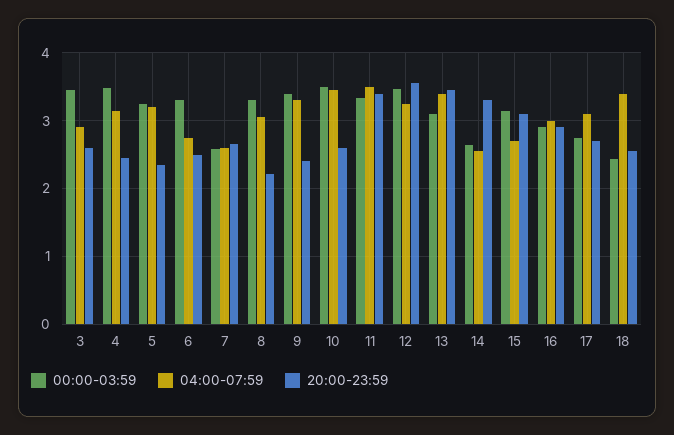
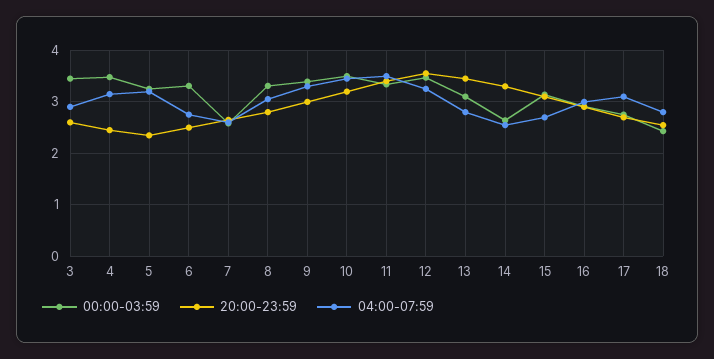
20:00-23:59, 8: 2.2 -> 2.8
20:00-23:59, 9: 2.4 -> 3
20:00-23:59, 10: 2.6 -> 3.2
04:00-07:59, 13: 3.4 -> 2.8
04:00-07:59, 18: 3.4 -> 2.8

